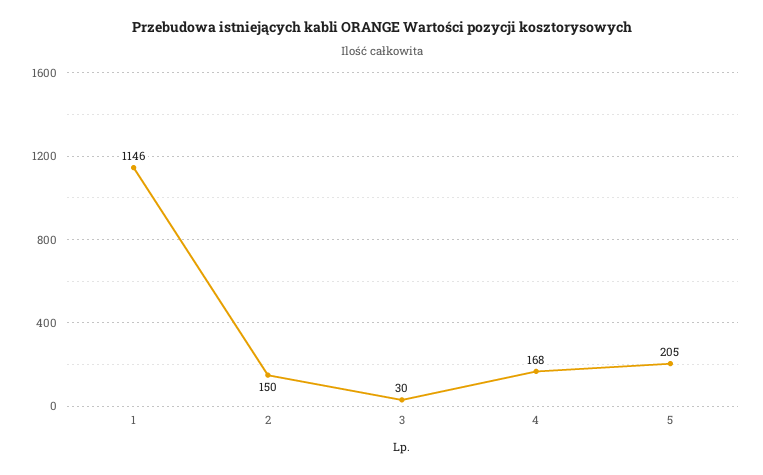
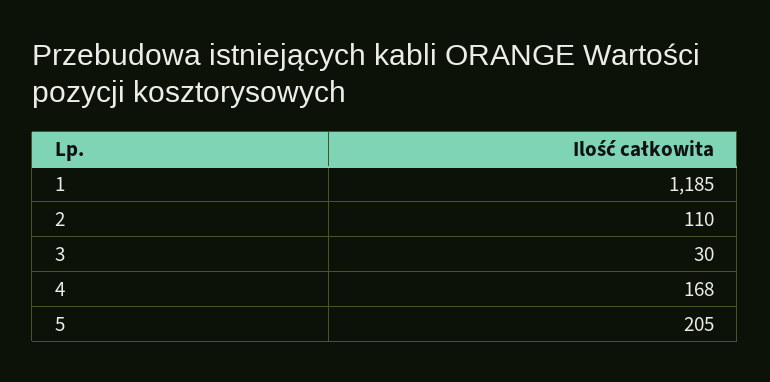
1: 1146 -> 1185
2: 150 -> 110

